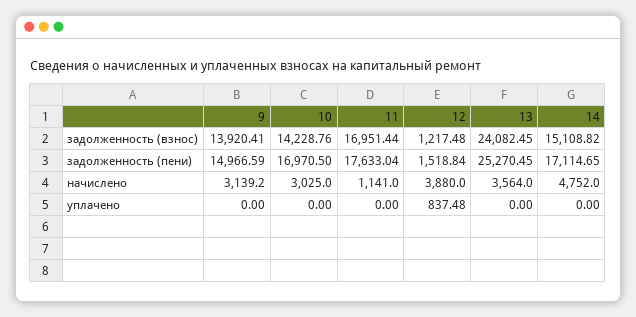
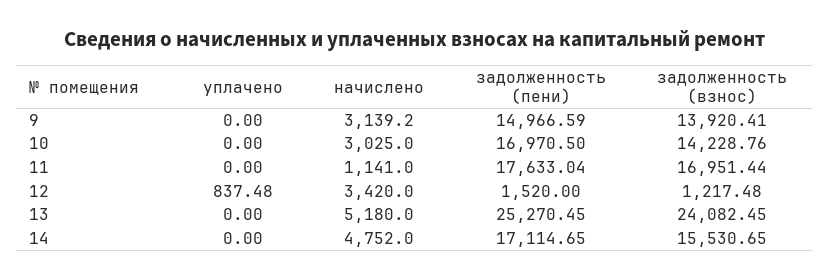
14, задолженность (взнос): 15108.82 -> 15530.65
12, задолженность (пени): 1518.84 -> 1520
12, начислено: 3880 -> 3420
13, начислено: 3564 -> 5180

